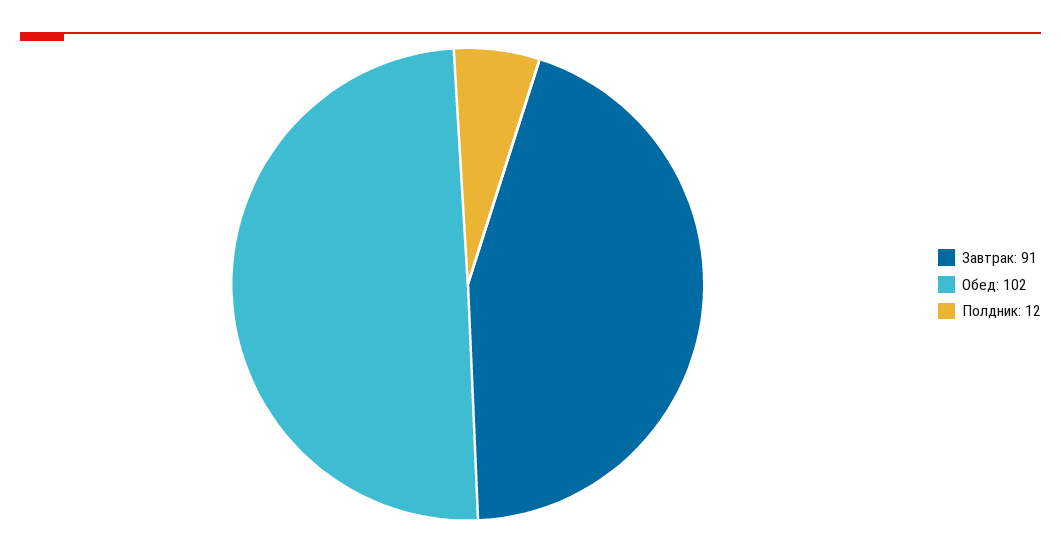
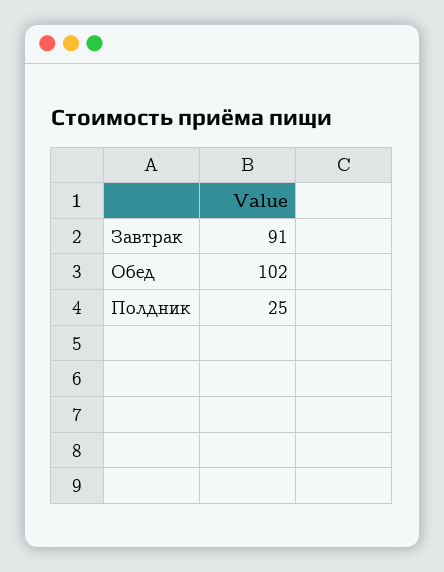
Полдник: 12 -> 25

